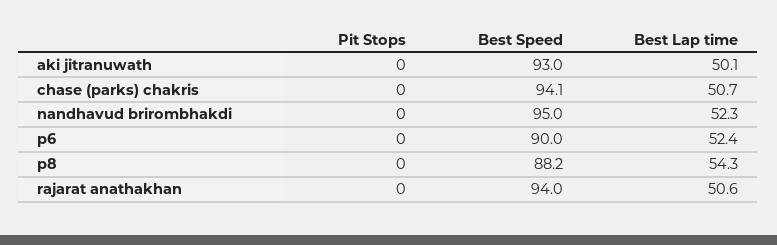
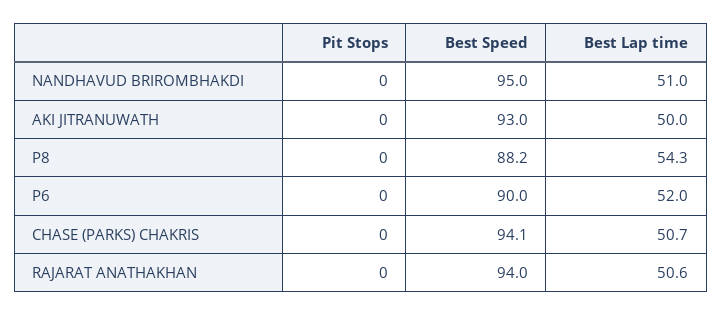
Best Lap time, aki jitranuwath: 50.1 -> 50
Best Lap time, nandhavud brirombhakdi: 52.3 -> 51
Best Lap time, p6: 52.4 -> 52

